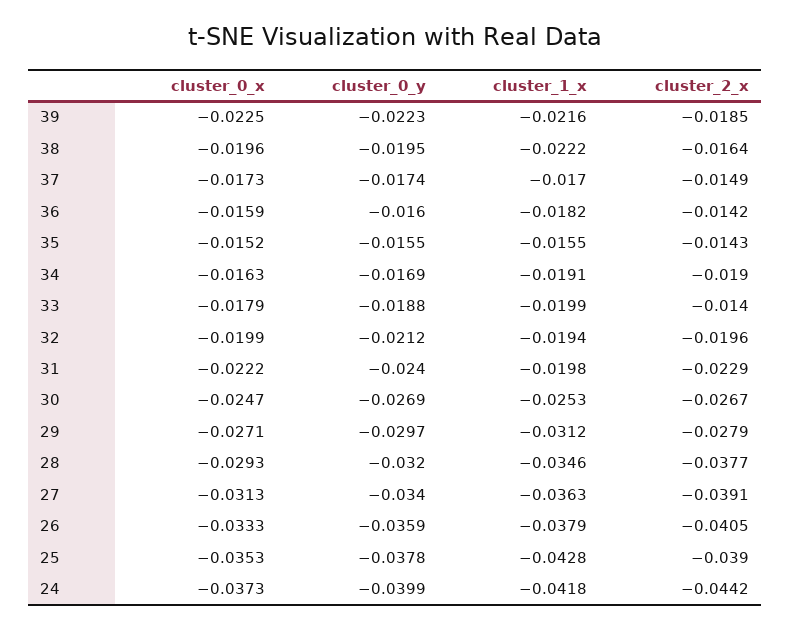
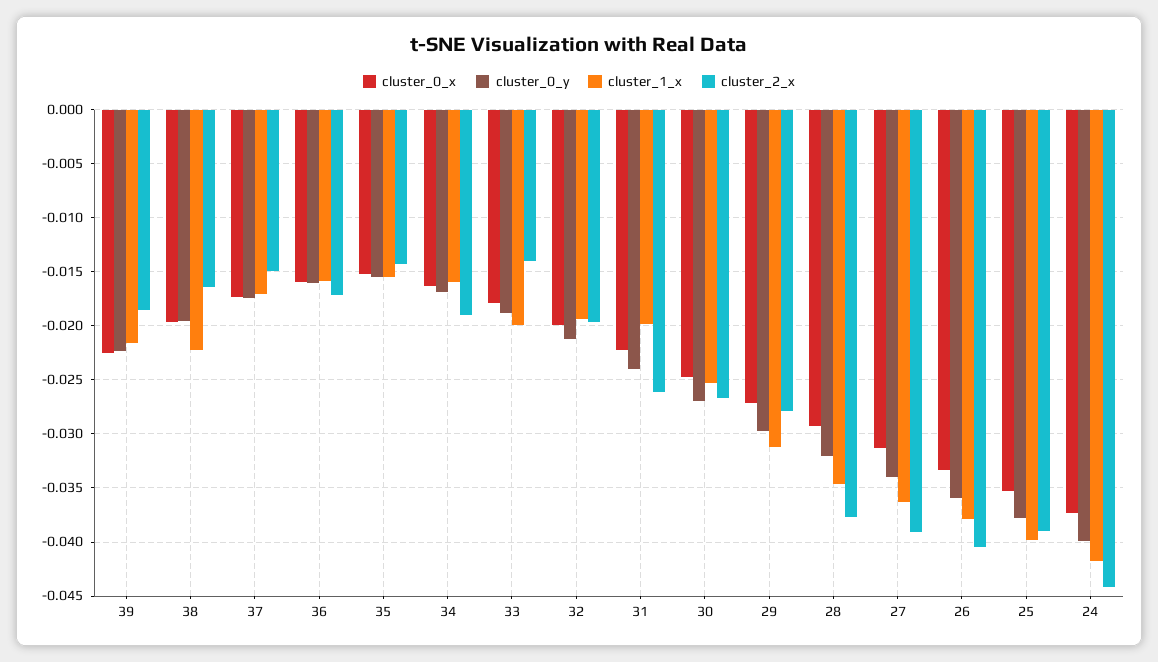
cluster_1_x, 36: -0.0182 -> -0.016
cluster_2_x, 36: -0.0142 -> -0.017
cluster_1_x, 34: -0.0191 -> -0.016
cluster_2_x, 31: -0.0229 -> -0.026
cluster_1_x, 25: -0.0428 -> -0.04

